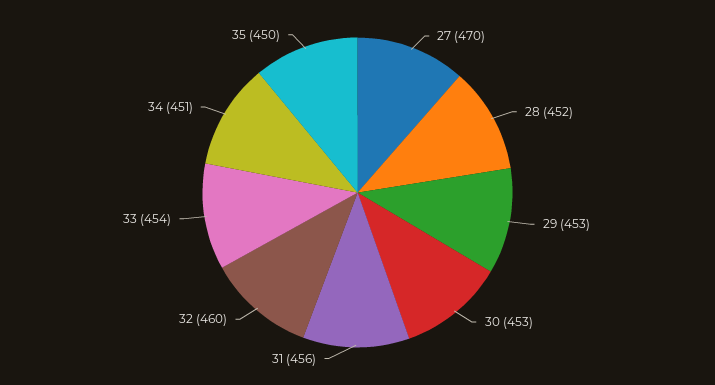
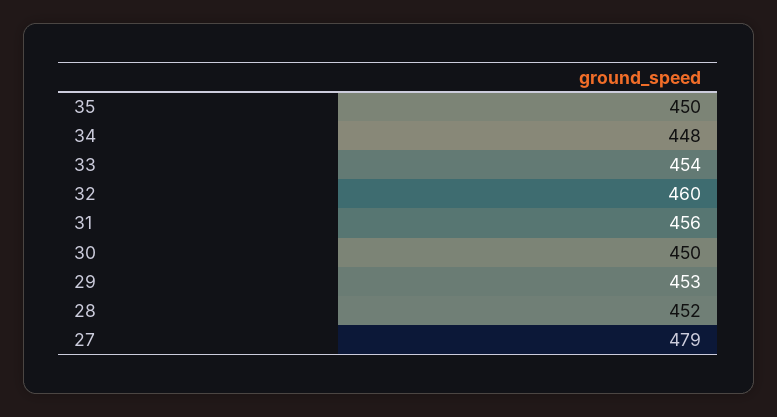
27: 470 -> 479
30: 453 -> 450
34: 451 -> 448

